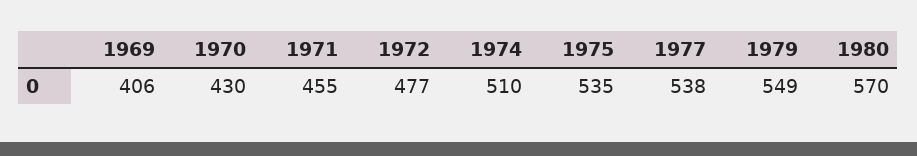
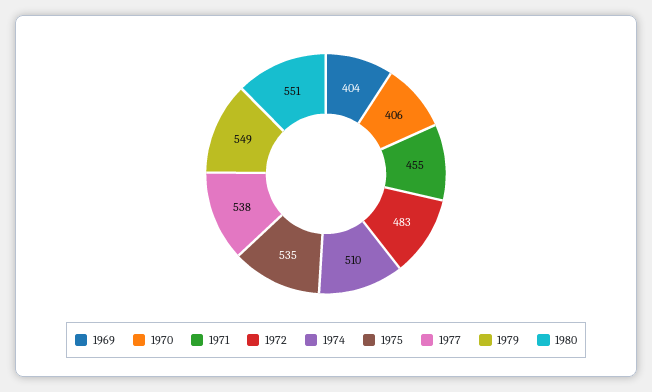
1969: 406 -> 404
1970: 430 -> 406
1972: 477 -> 483
1980: 570 -> 551

